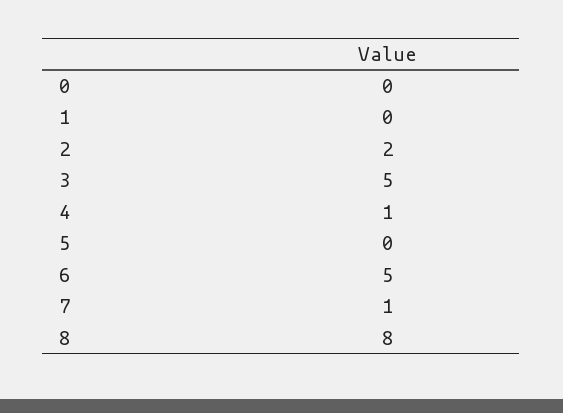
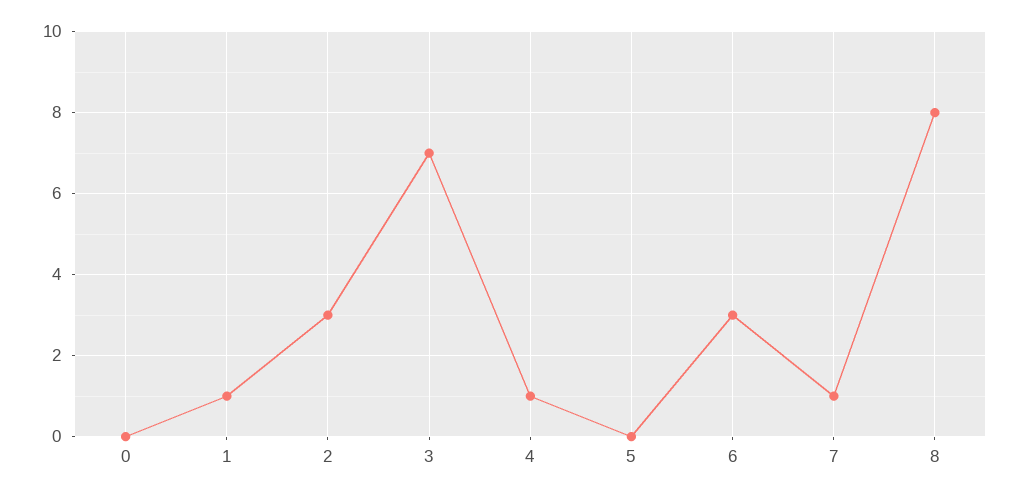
1: 0 -> 1
2: 2 -> 3
3: 5 -> 7
6: 5 -> 3

